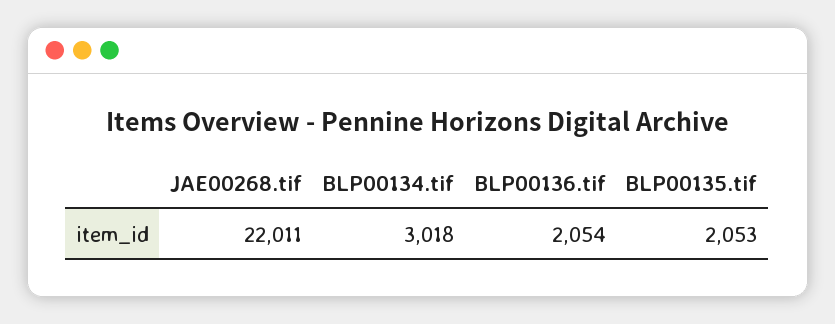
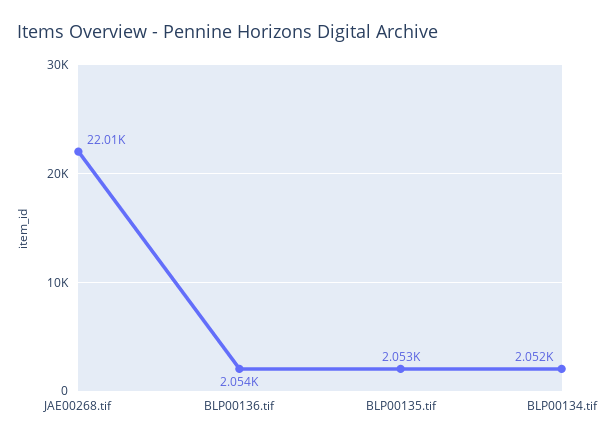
BLP00134.tif: 3018 -> 2052

